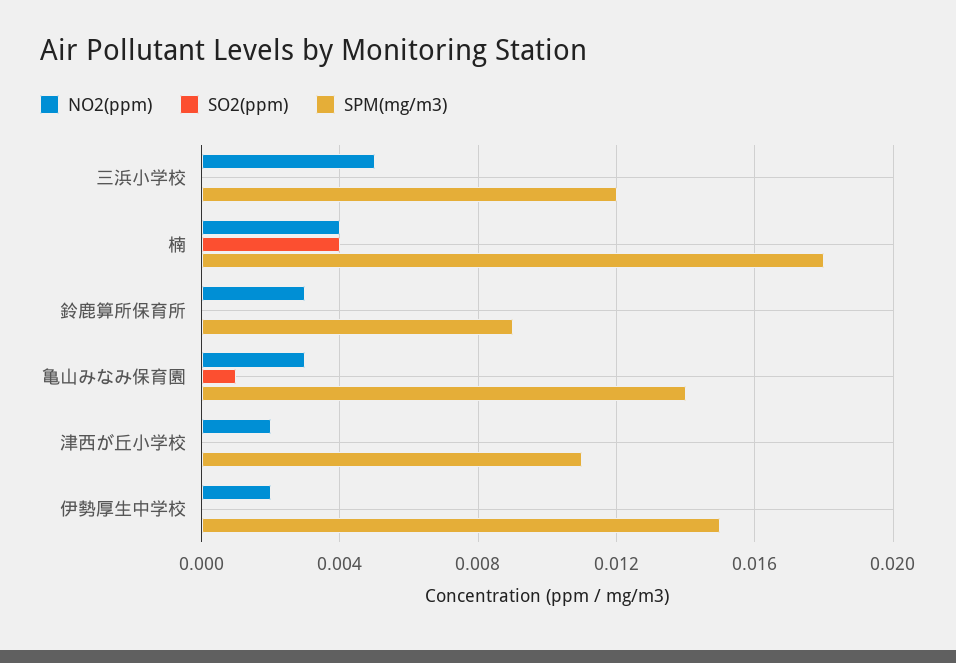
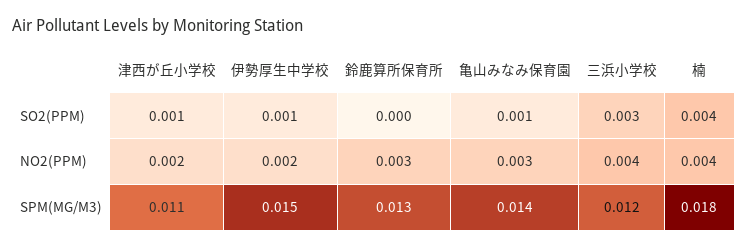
NO2(ppm), 三浜小学校: 0.005 -> 0.004
SO2(ppm), 三浜小学校: 0 -> 0.003
SPM(mg/m3), 鈴鹿算所保育所: 0.009 -> 0.013
SO2(ppm), 津西が丘小学校: 0 -> 0.001
SO2(ppm), 伊勢厚生中学校: 0 -> 0.001

